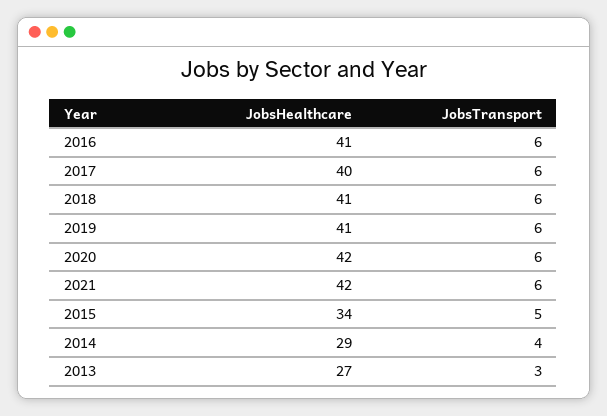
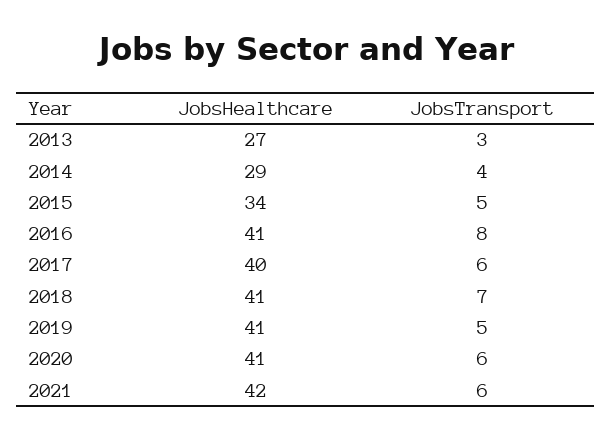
JobsTransport, 2016: 6 -> 8
JobsTransport, 2018: 6 -> 7
JobsTransport, 2019: 6 -> 5
JobsHealthcare, 2020: 42 -> 41

